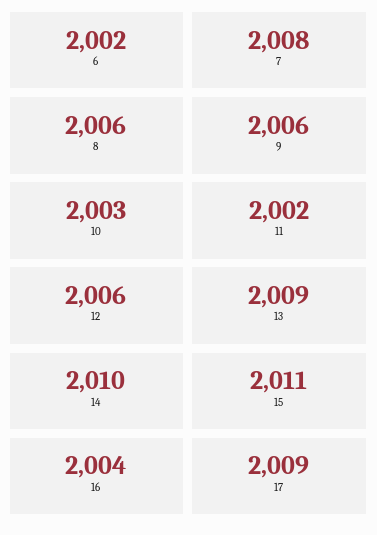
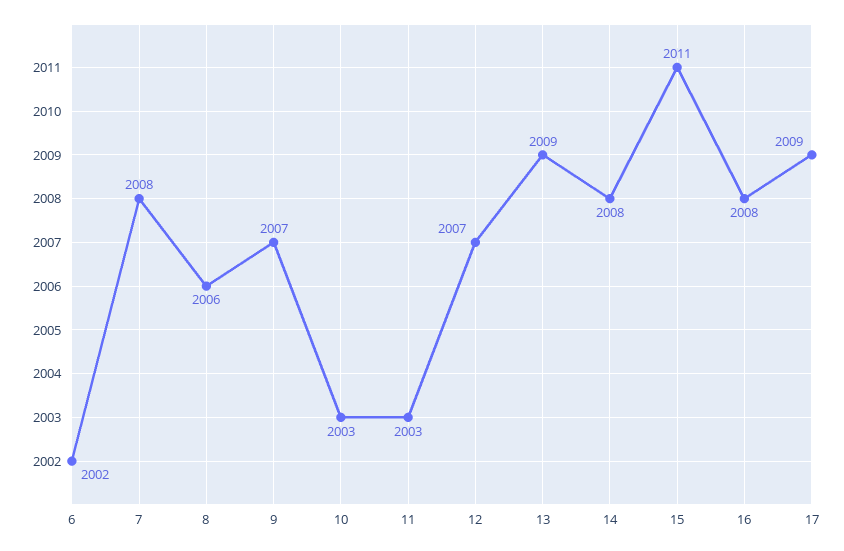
9: 2006 -> 2007
11: 2002 -> 2003
12: 2006 -> 2007
14: 2010 -> 2008
16: 2004 -> 2008

